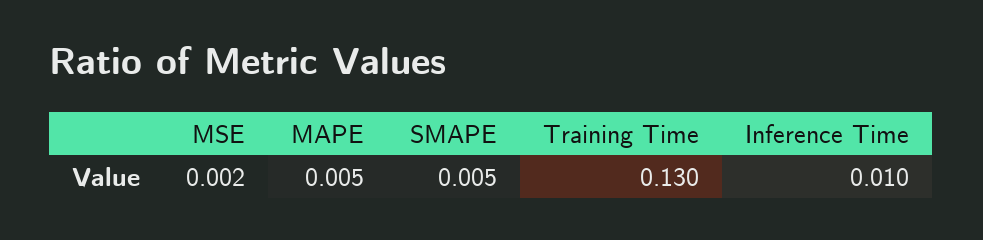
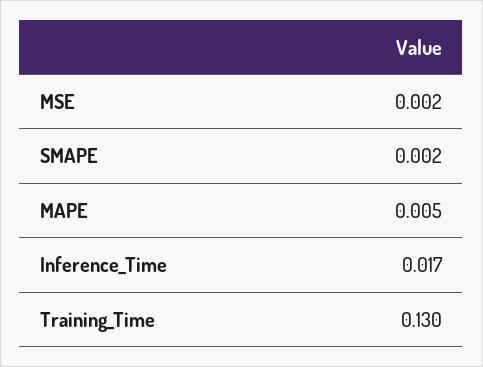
SMAPE: 0.005 -> 0.002
Inference Time: 0.01 -> 0.017

